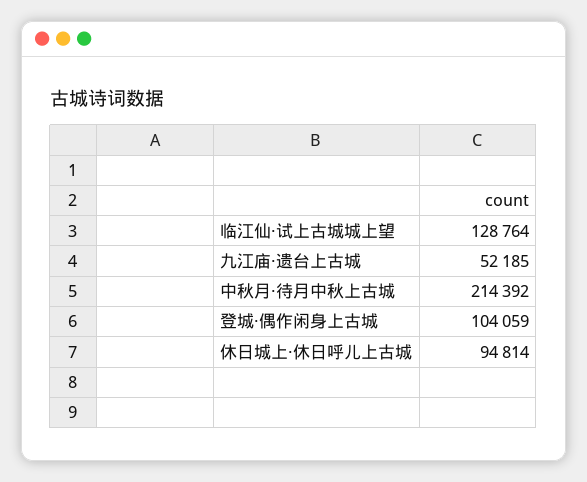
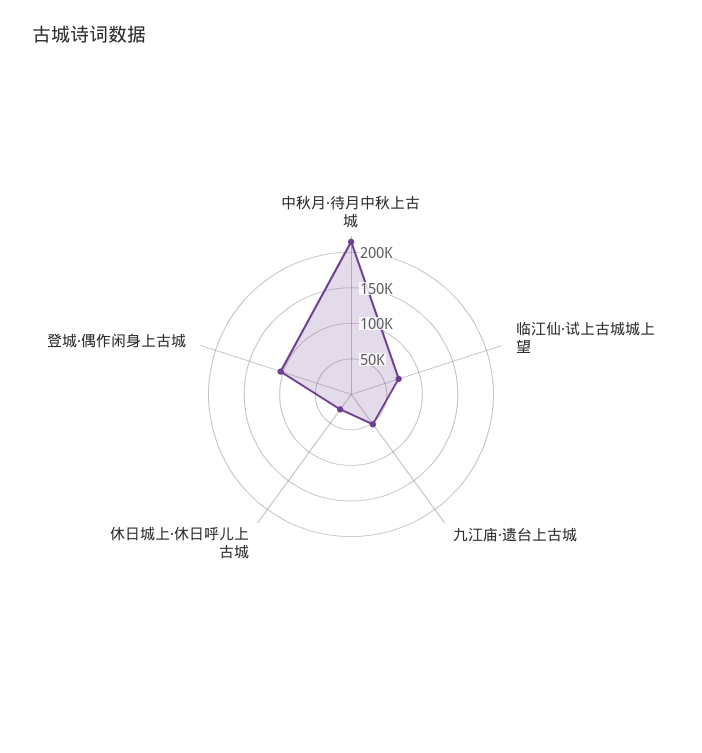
临江仙·试上古城城上望: 128764 -> 75000
休日城上·休日呼儿上古城: 94814 -> 25000

